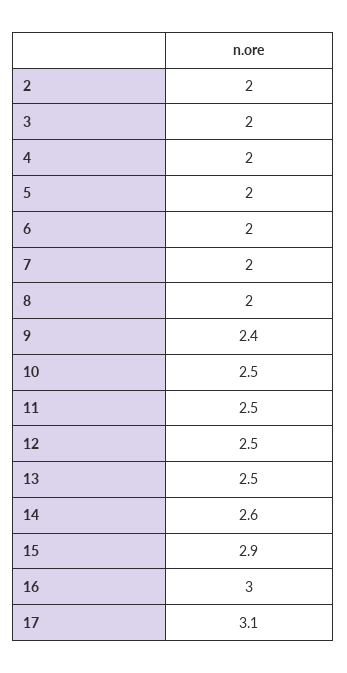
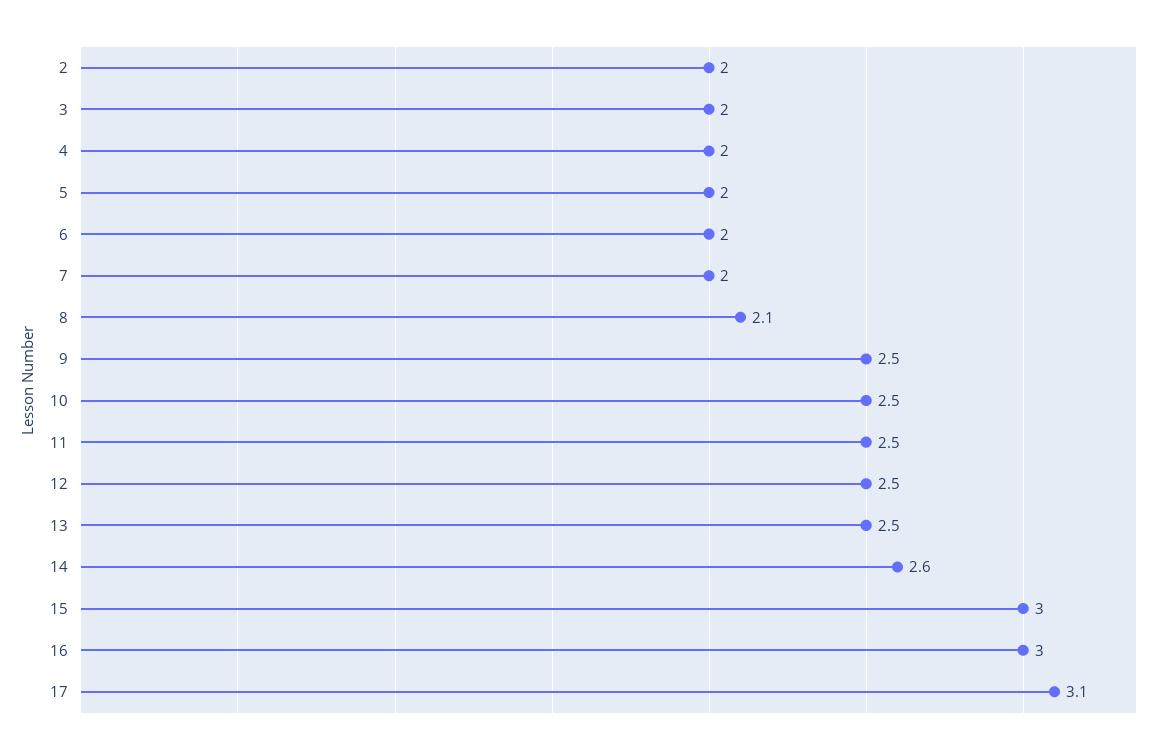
8: 2 -> 2.1
9: 2.4 -> 2.5
15: 2.9 -> 3

